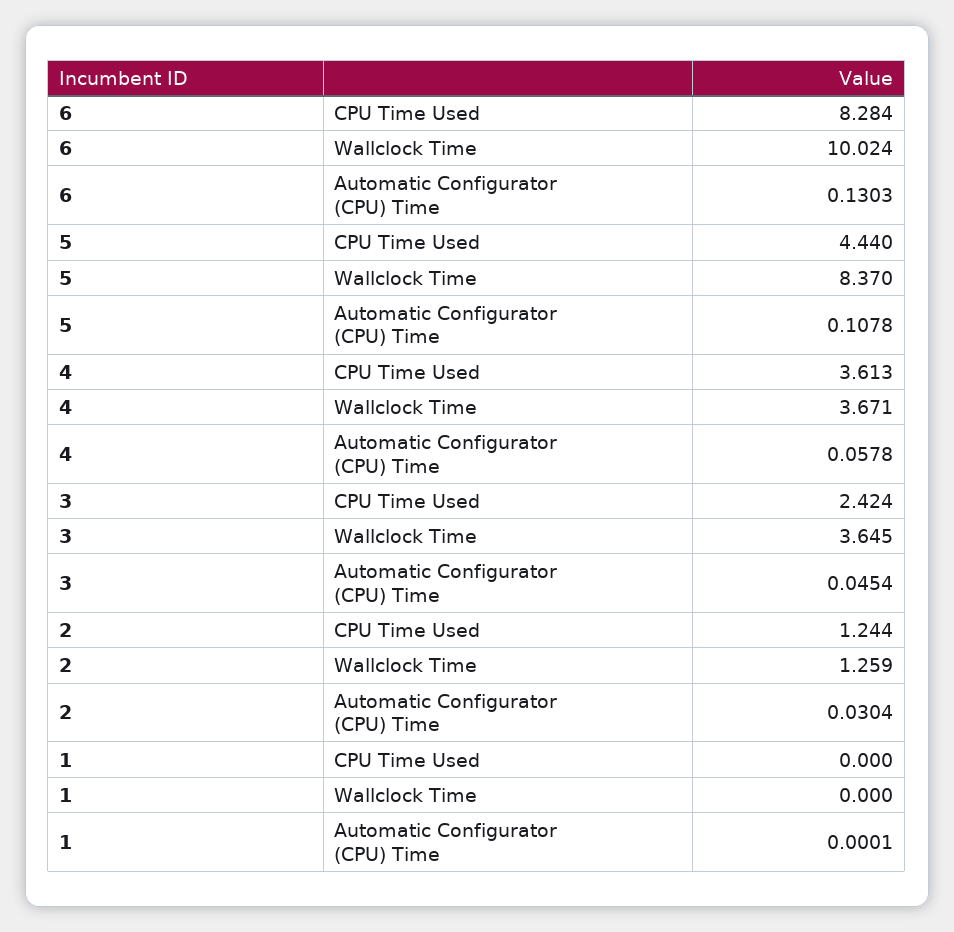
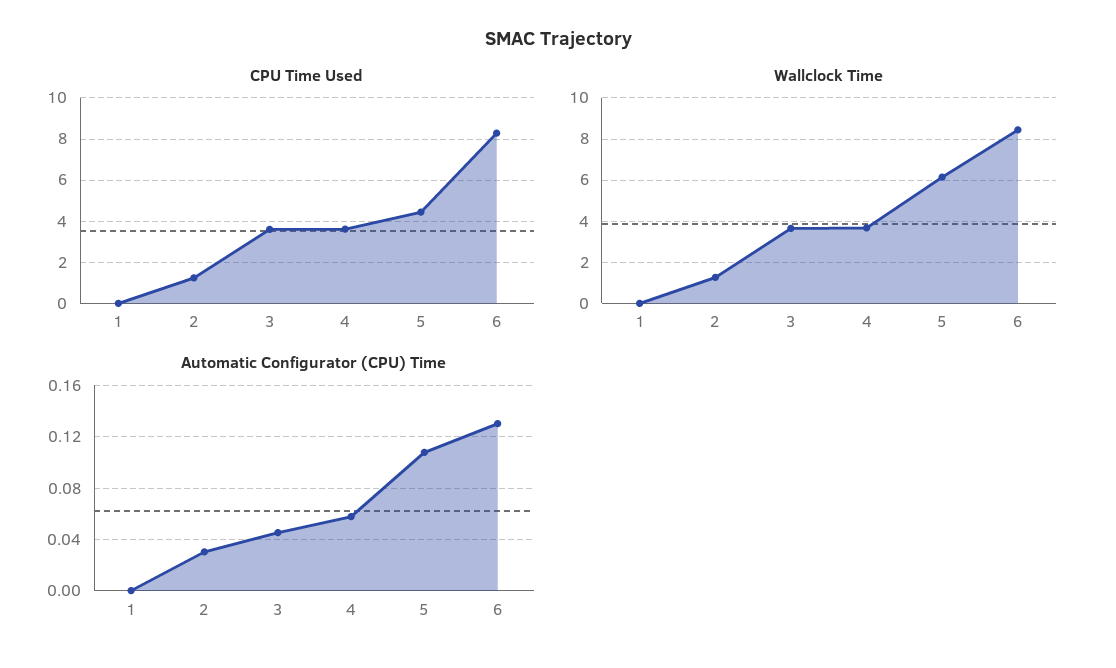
Wallclock Time, 6: 10.024 -> 8.5
Wallclock Time, 5: 8.37 -> 6
CPU Time Used, 3: 2.424 -> 3.5

